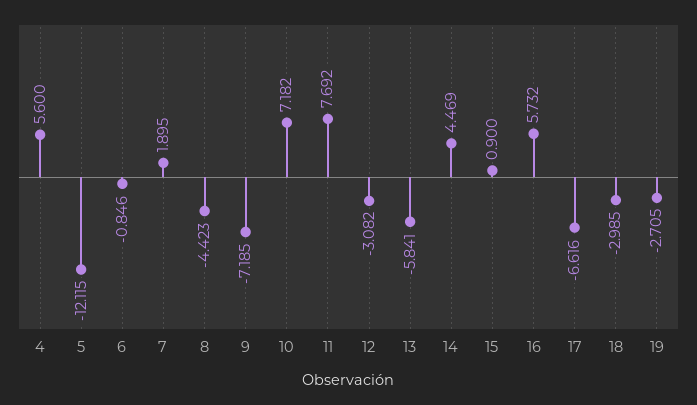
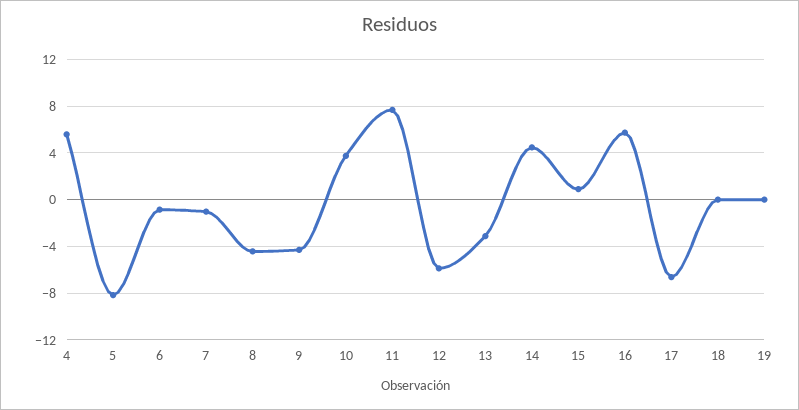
5: -12.115 -> -8
7: 1.895 -> -1
9: -7.185 -> -4
10: 7.182 -> 4
12: -3.082 -> -6
13: -5.841 -> -3
18: -2.985 -> 0
19: -2.705 -> 0

